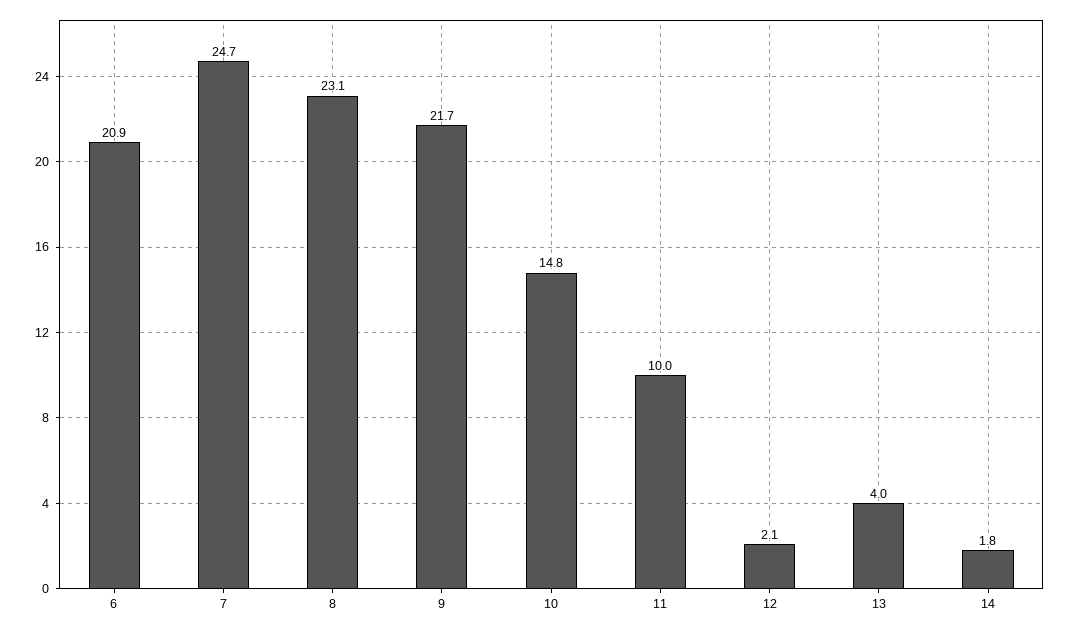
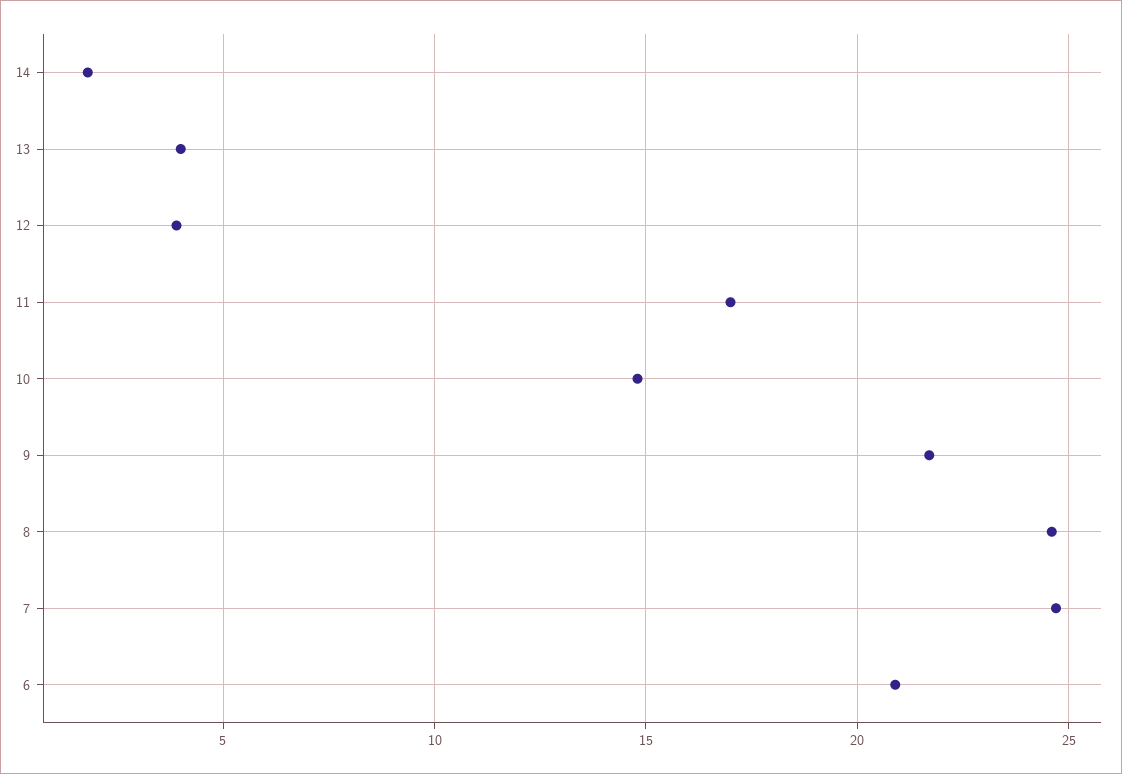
8: 23.1 -> 24.5
11: 10 -> 17
12: 2.1 -> 4

